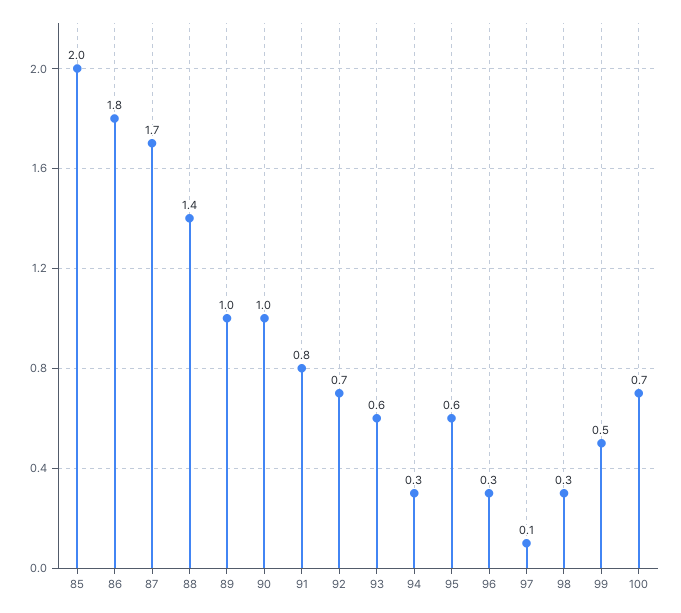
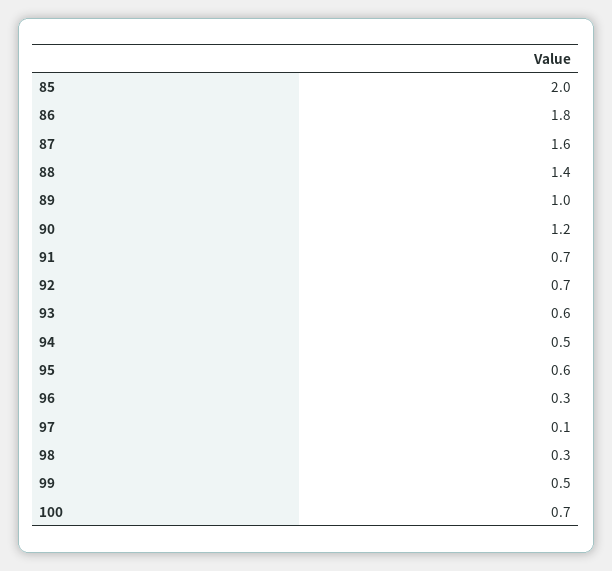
87: 1.7 -> 1.6
90: 1 -> 1.2
91: 0.8 -> 0.7
94: 0.3 -> 0.5

